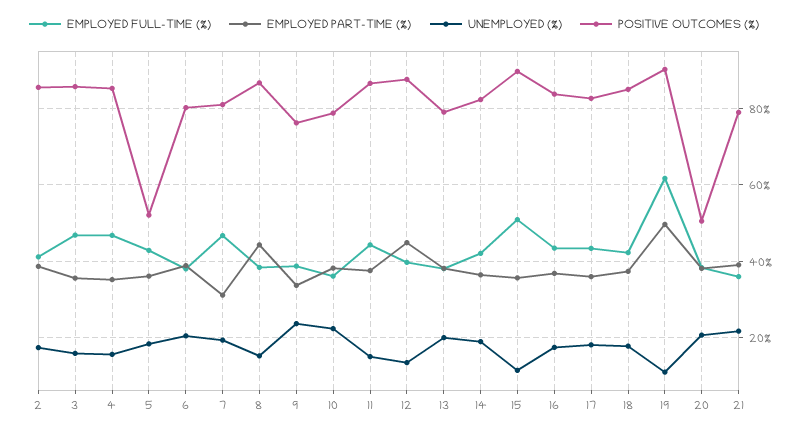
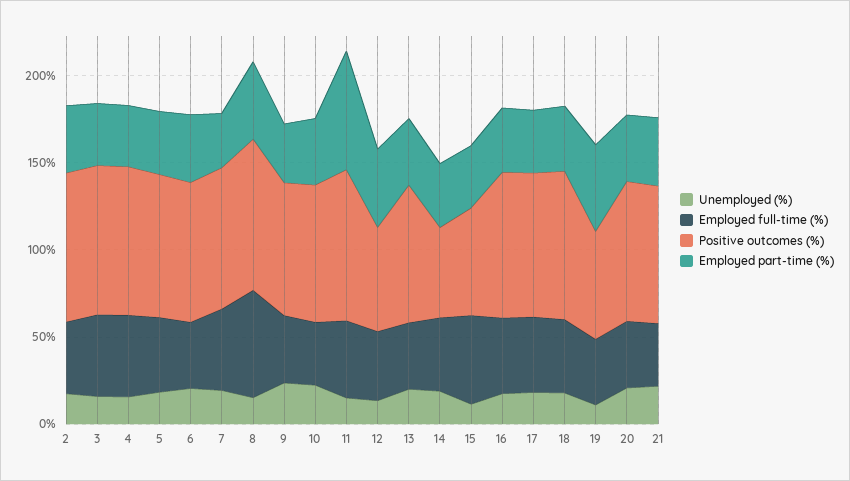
POSITIVE OUTCOMES (%), 5: 52 -> 80
EMPLOYED FULL-TIME (%), 8: 38 -> 60
EMPLOYED PART-TIME (%), 11: 38 -> 70
POSITIVE OUTCOMES (%), 12: 88 -> 60
POSITIVE OUTCOMES (%), 14: 82 -> 50
POSITIVE OUTCOMES (%), 15: 90 -> 60
EMPLOYED FULL-TIME (%), 19: 62 -> 40
POSITIVE OUTCOMES (%), 19: 90 -> 60
POSITIVE OUTCOMES (%), 20: 50 -> 80

